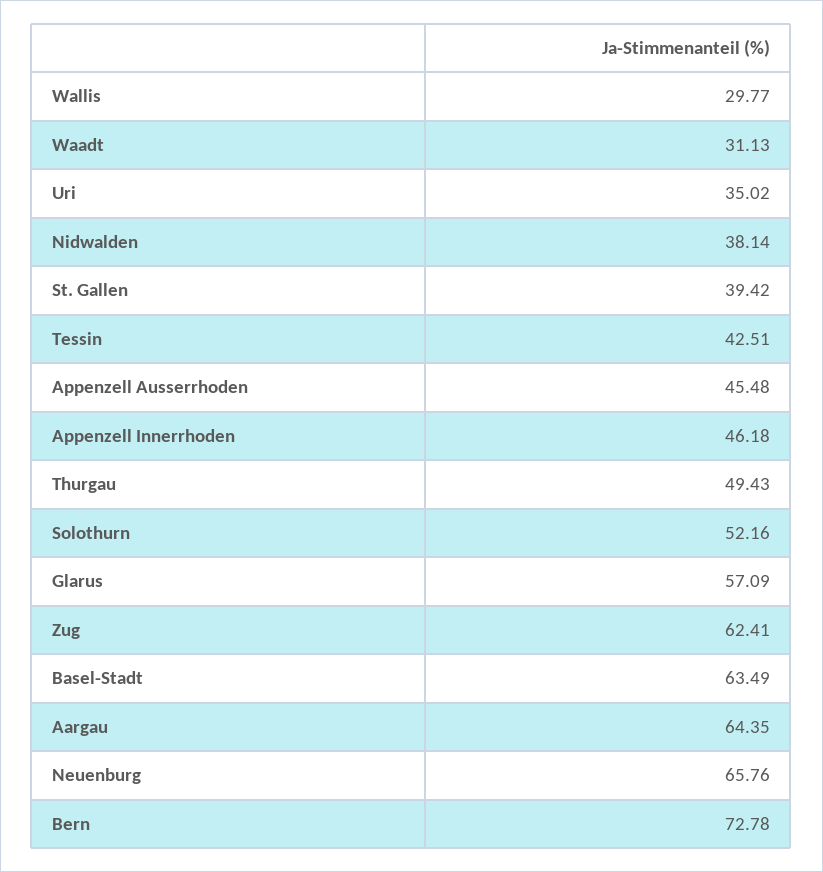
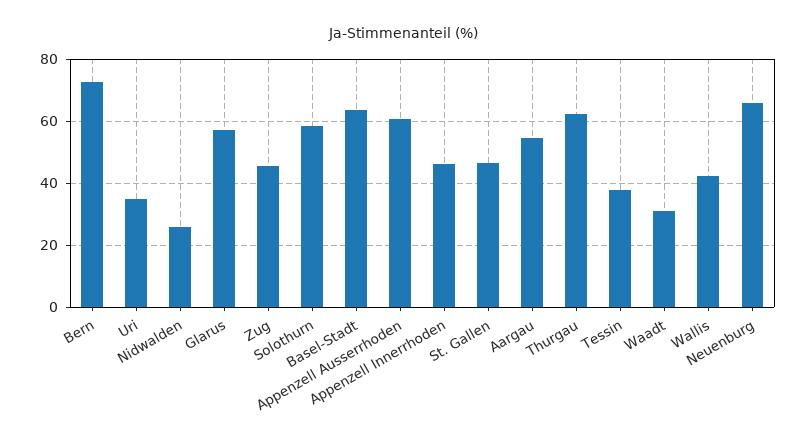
Wallis: 29.77 -> 42
Nidwalden: 38.14 -> 26
St. Gallen: 39.42 -> 46
Tessin: 42.51 -> 38
Appenzell Ausserrhoden: 45.48 -> 60
Thurgau: 49.43 -> 62
Solothurn: 52.16 -> 58
Zug: 62.41 -> 46
Aargau: 64.35 -> 54

